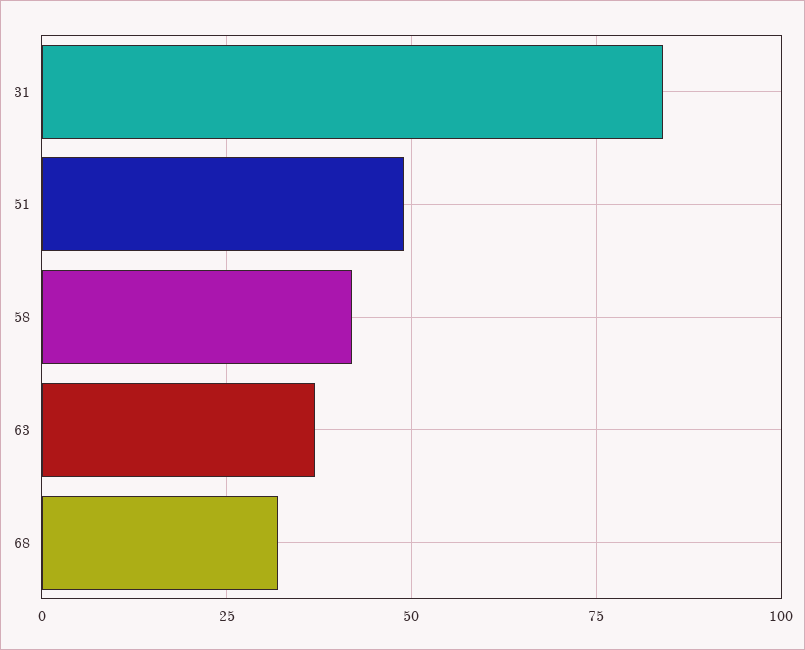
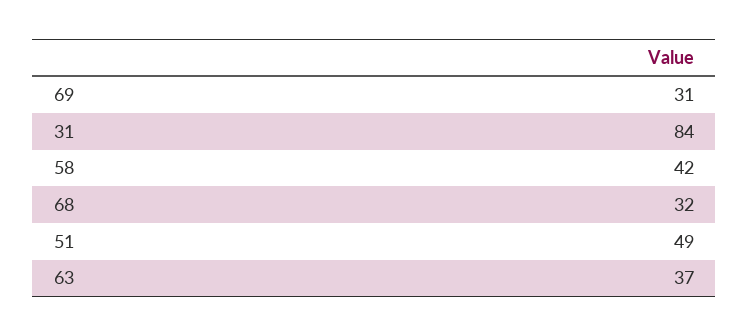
69: none -> 31

